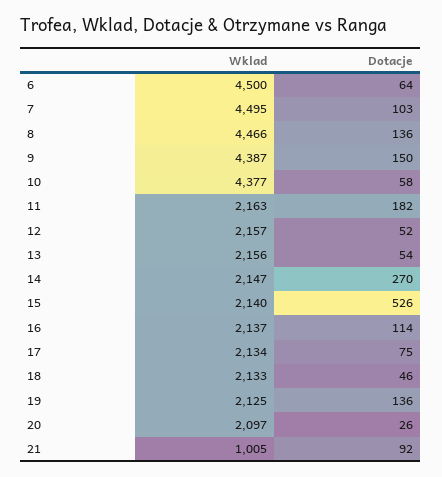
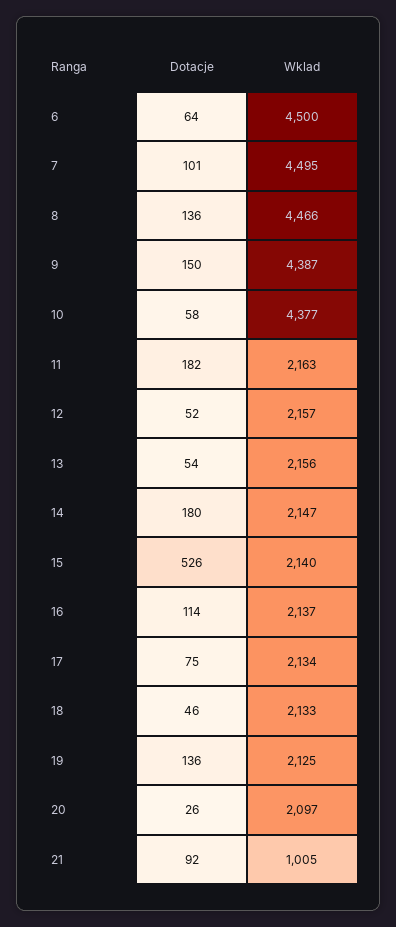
Dotacje, 7: 103 -> 101
Dotacje, 14: 270 -> 180

